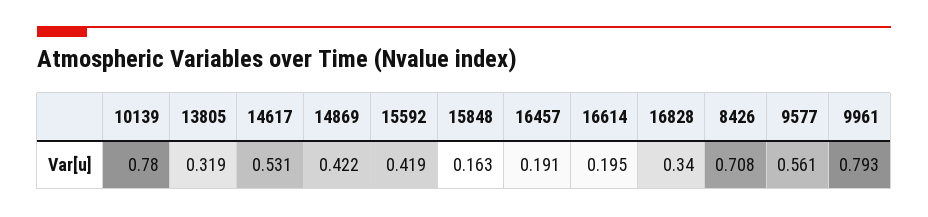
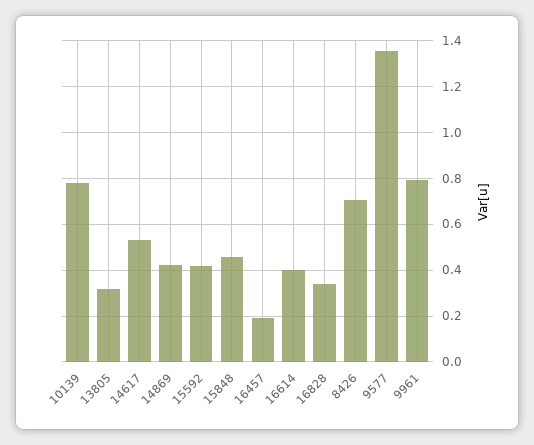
15848: 0.163 -> 0.45
16614: 0.195 -> 0.4
9577: 0.561 -> 1.35

